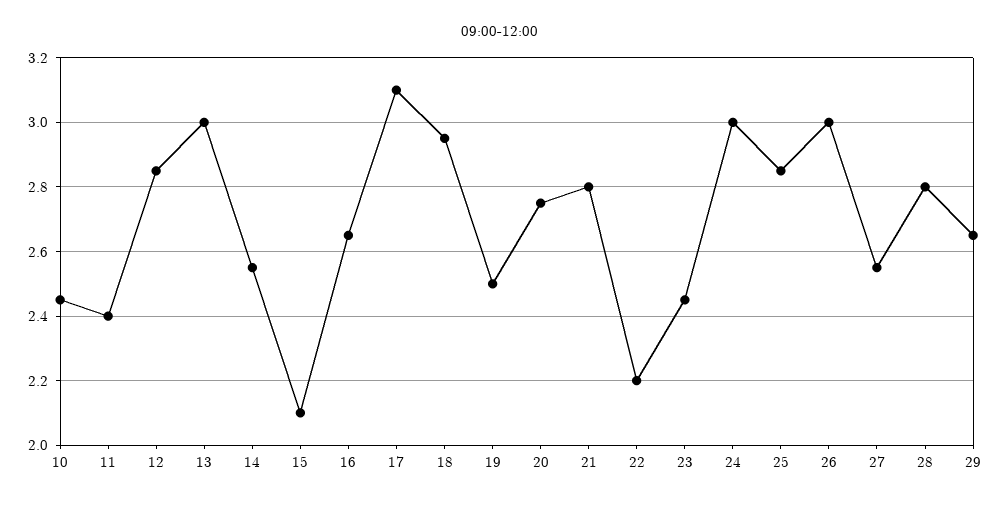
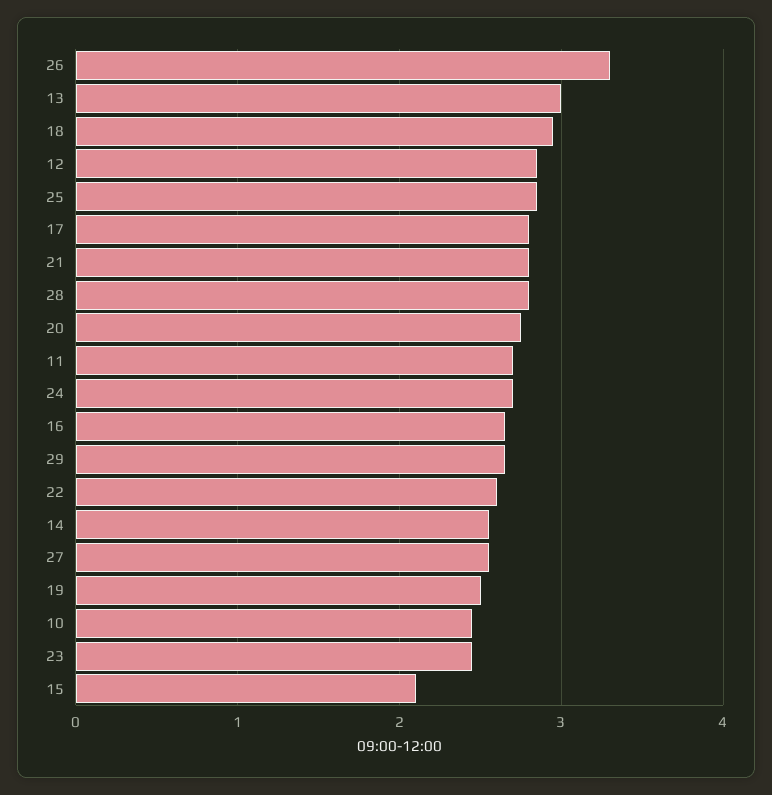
11: 2.4 -> 2.7
17: 3.1 -> 2.8
22: 2.2 -> 2.6
24: 3 -> 2.7
26: 3 -> 3.3

